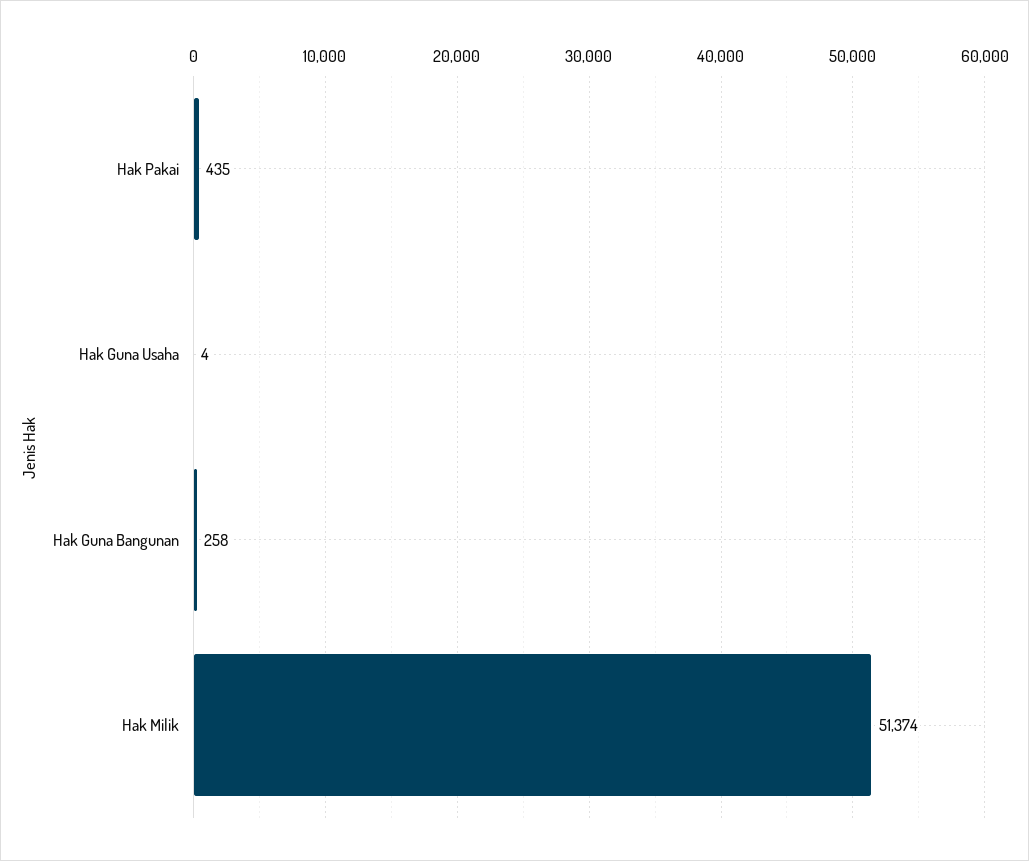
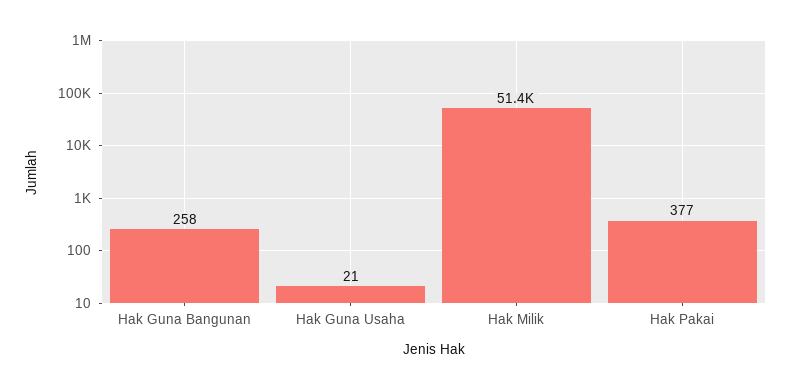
Hak Pakai: 435 -> 377
Hak Guna Usaha: 4 -> 21

